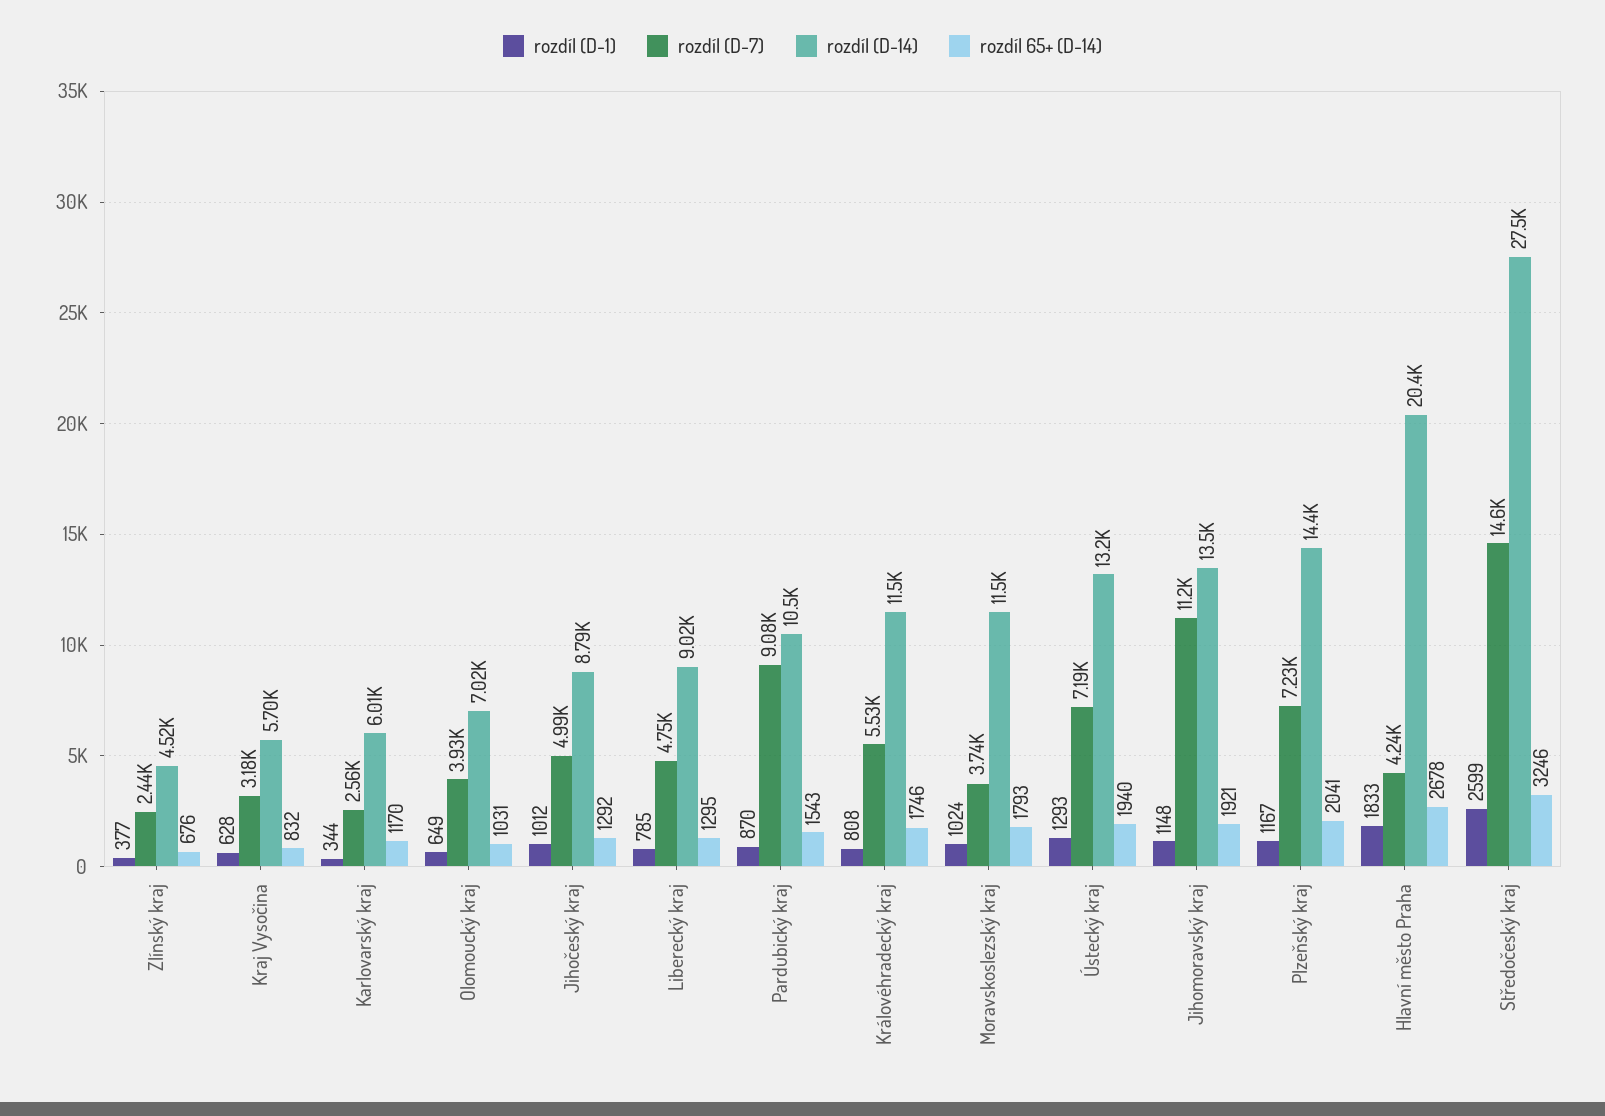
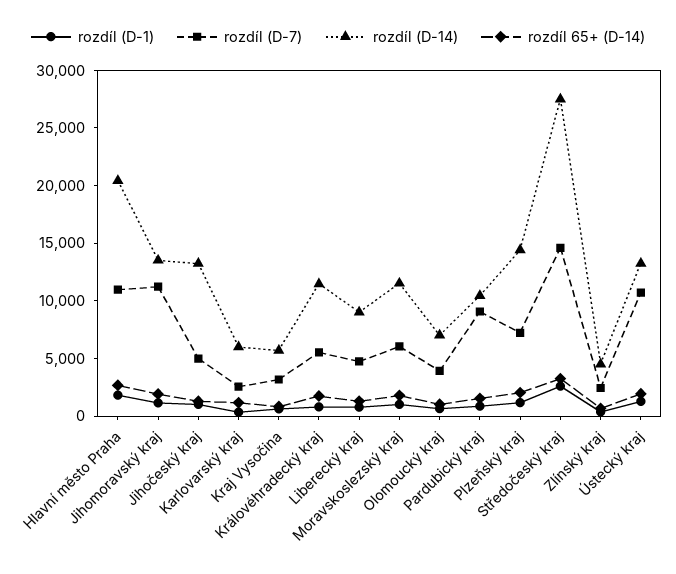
rozdíl (D-14), Jihočeský kraj: 8790 -> 13000
rozdíl (D-7), Moravskoslezský kraj: 3740 -> 6000
rozdíl (D-7), Ústecký kraj: 7190 -> 11000
rozdíl (D-7), Hlavní město Praha: 4240 -> 11000

